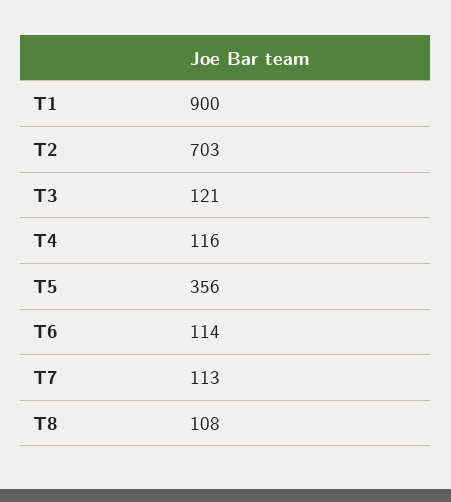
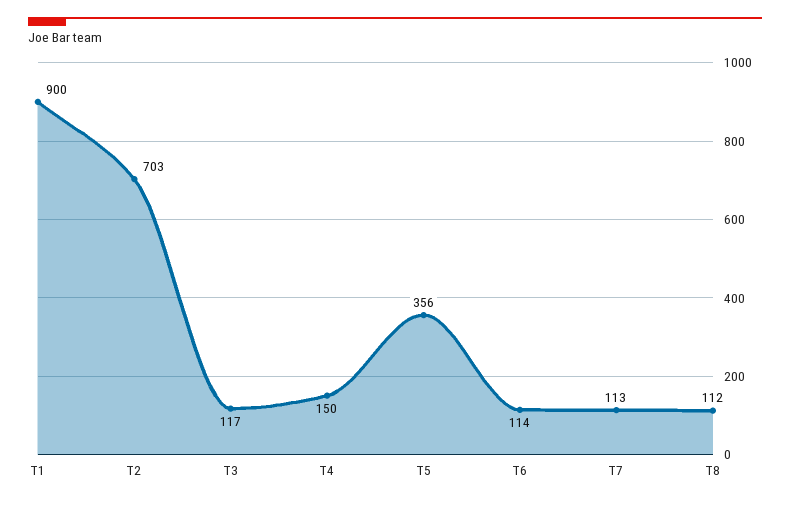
T3: 121 -> 117
T4: 116 -> 150
T8: 108 -> 112

